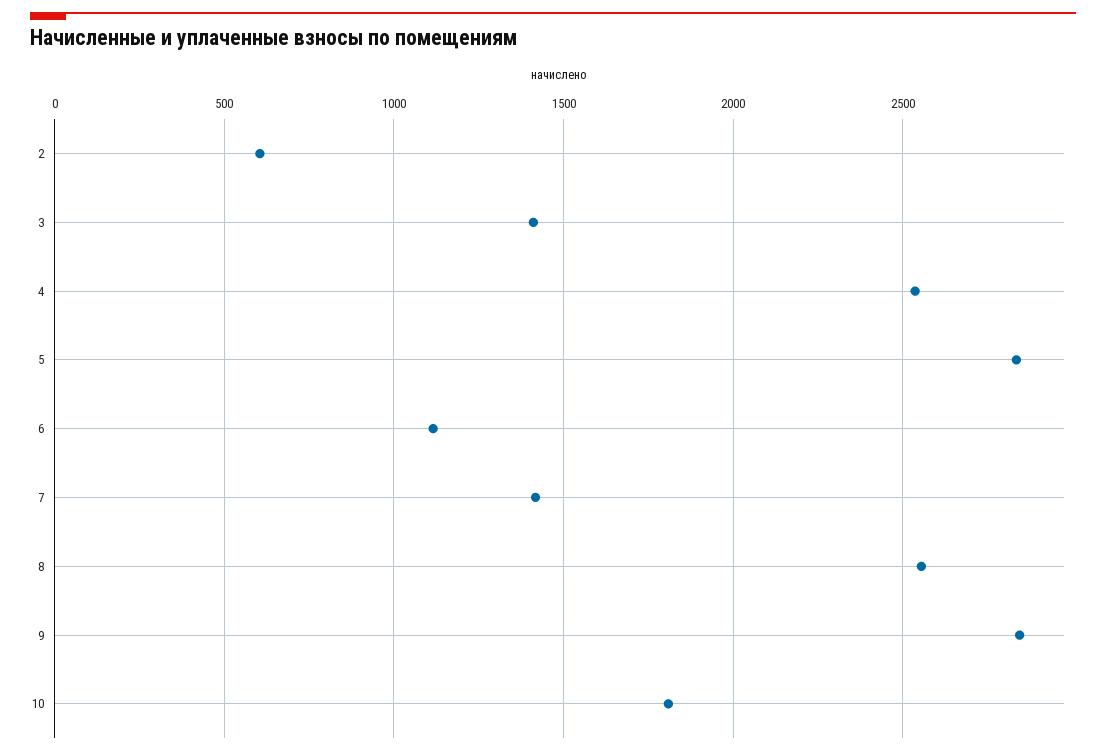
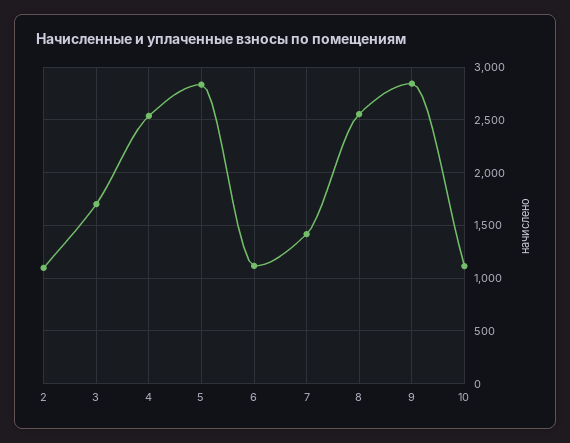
2: 600 -> 1100
3: 1400 -> 1700
10: 1800 -> 1100

